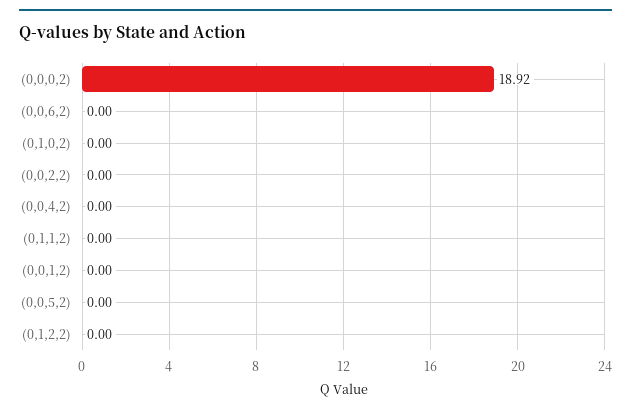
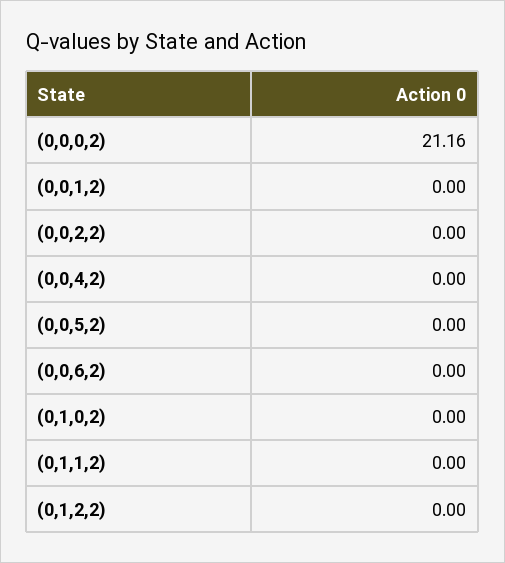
(0,0,0,2): 18.92 -> 21.16

